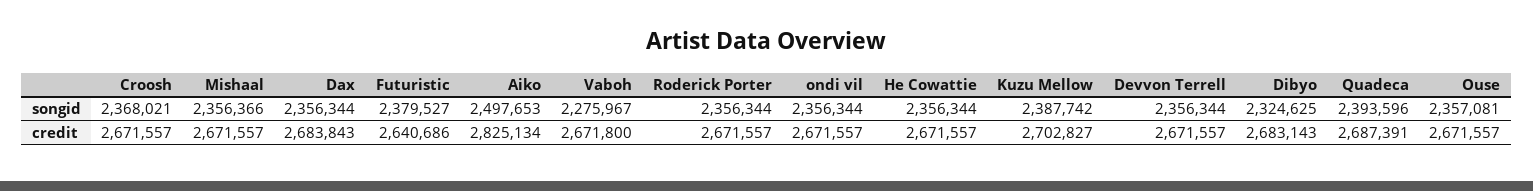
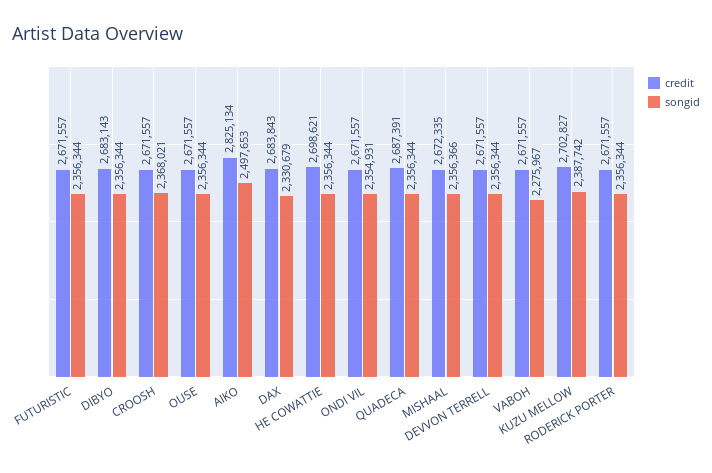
songid, Dax: 2356344 -> 2330679
songid, Futuristic: 2379527 -> 2356344
songid, ondi vil: 2356344 -> 2354931
songid, Dibyo: 2324625 -> 2356344
songid, Quadeca: 2393596 -> 2356344
songid, Ouse: 2357081 -> 2356344
credit, Mishaal: 2671557 -> 2672335
credit, Futuristic: 2640686 -> 2671557
credit, Vaboh: 2671800 -> 2671557
credit, He Cowattie: 2671557 -> 2698621

